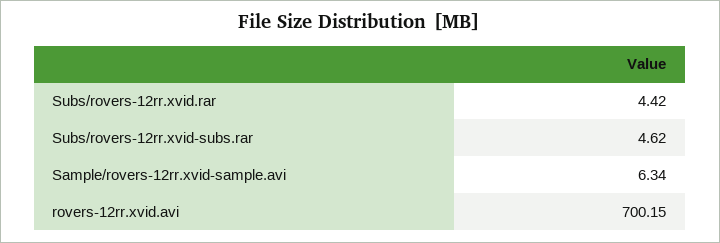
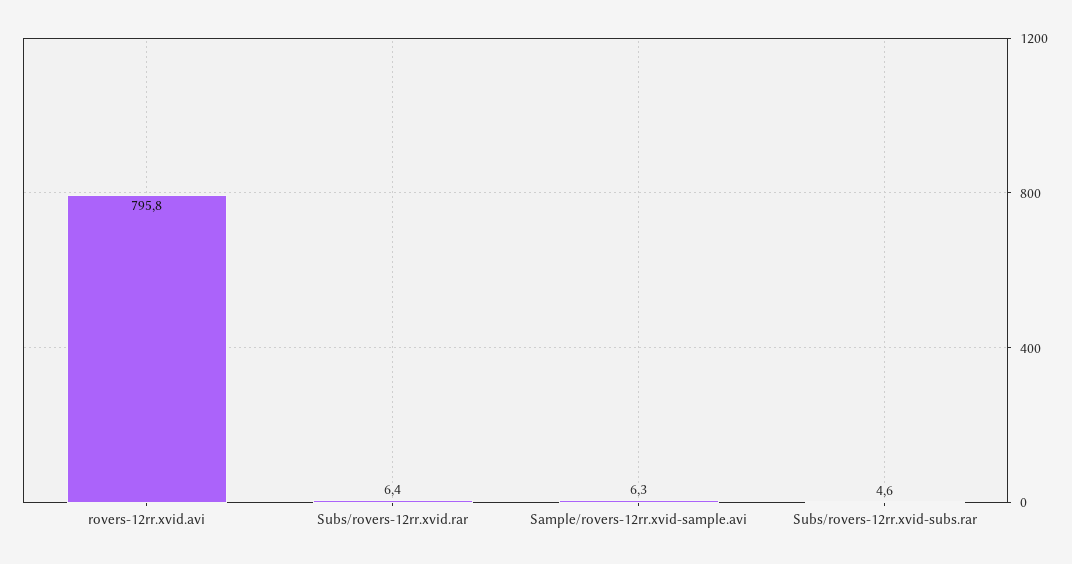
Subs/rovers-12rr.xvid.rar: 4.42 -> 6.4
rovers-12rr.xvid.avi: 700.15 -> 795.8

